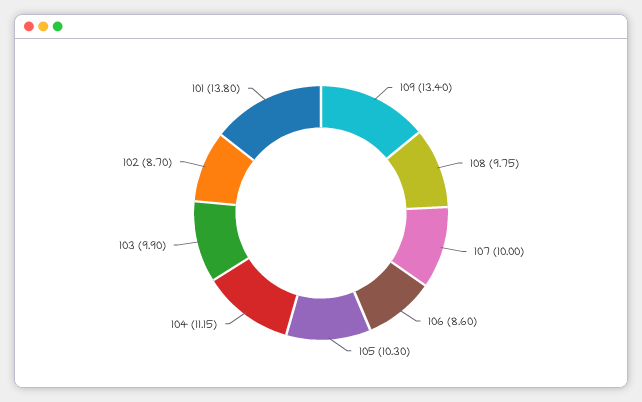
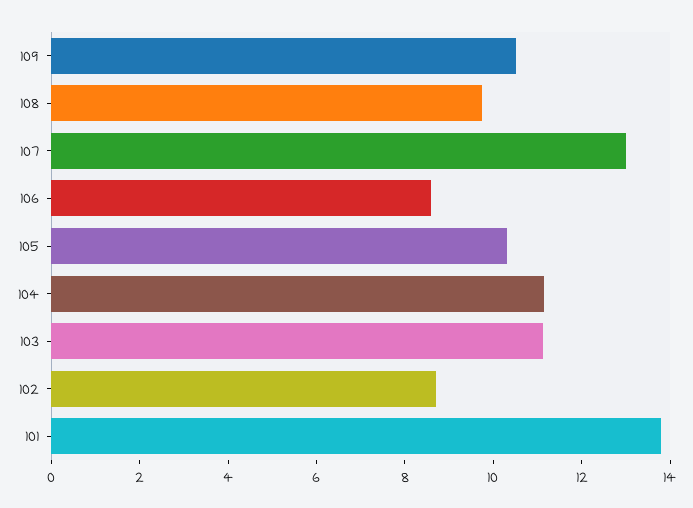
109: 13.4 -> 10.5
107: 10 -> 13
103: 9.9 -> 11

